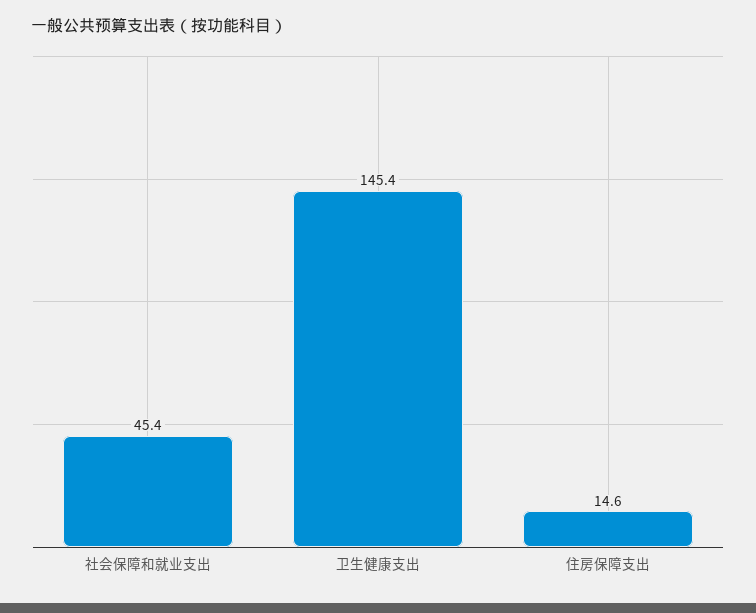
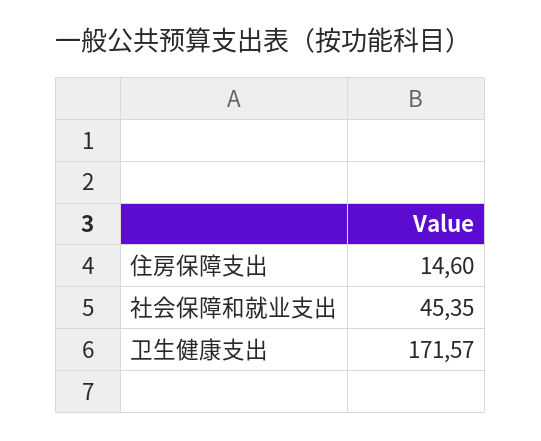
卫生健康支出: 145.4 -> 171.57

